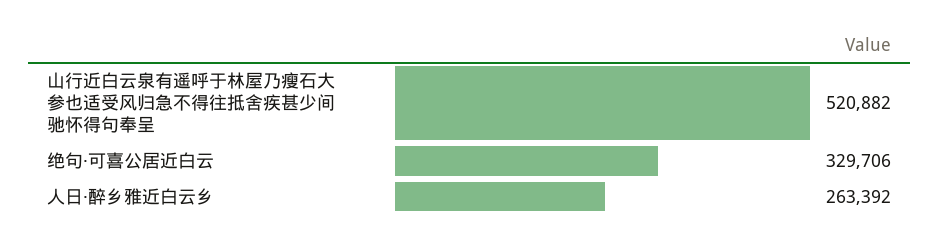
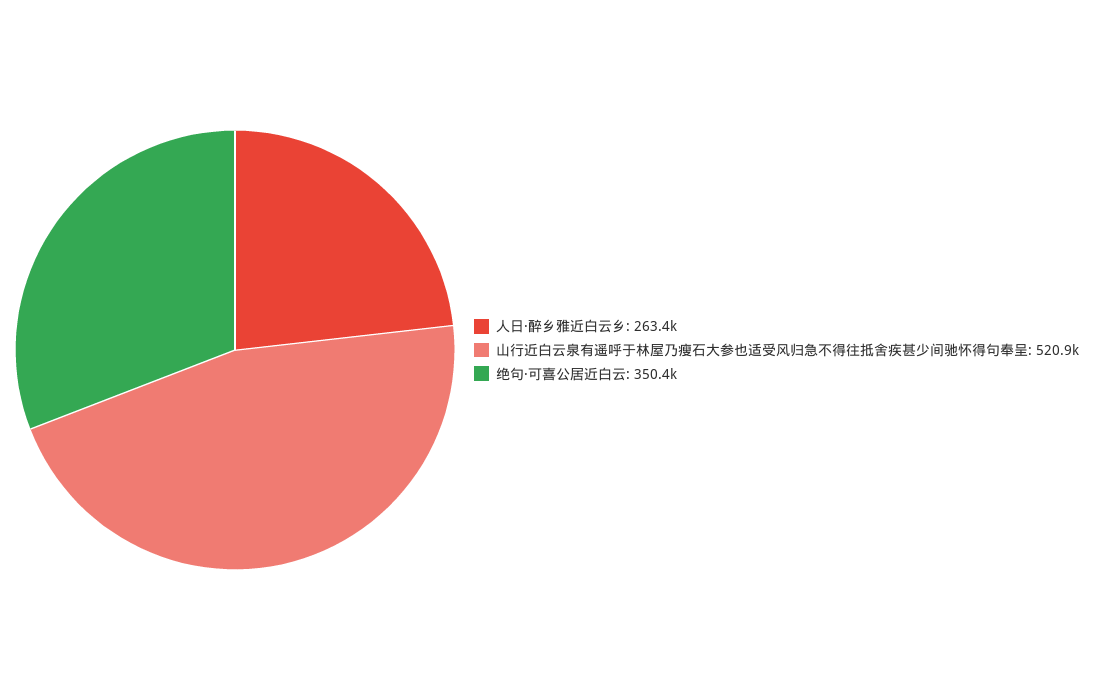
绝句·可喜公居近白云: 329706 -> 350400

